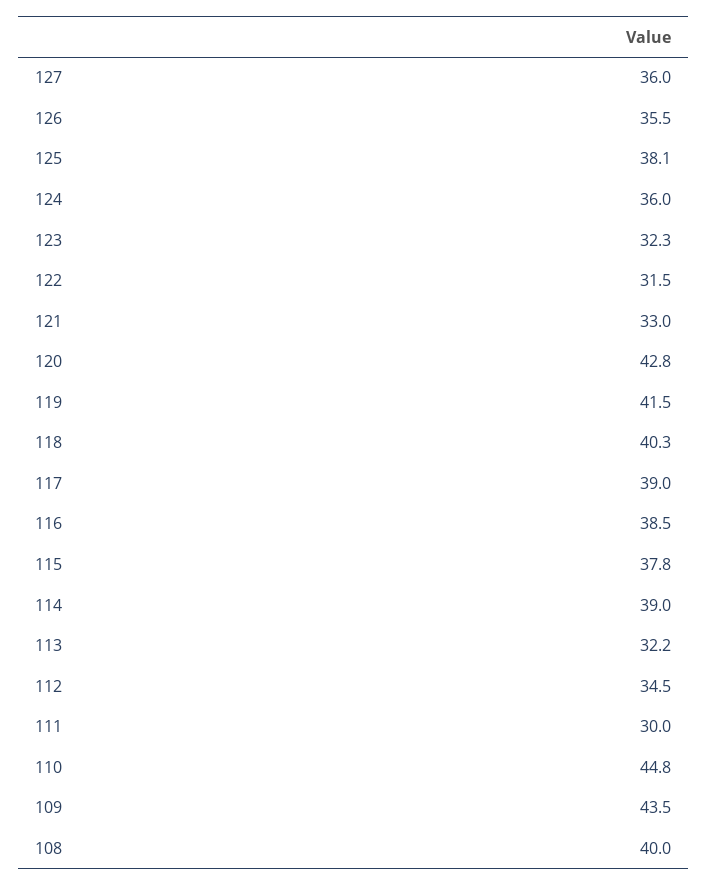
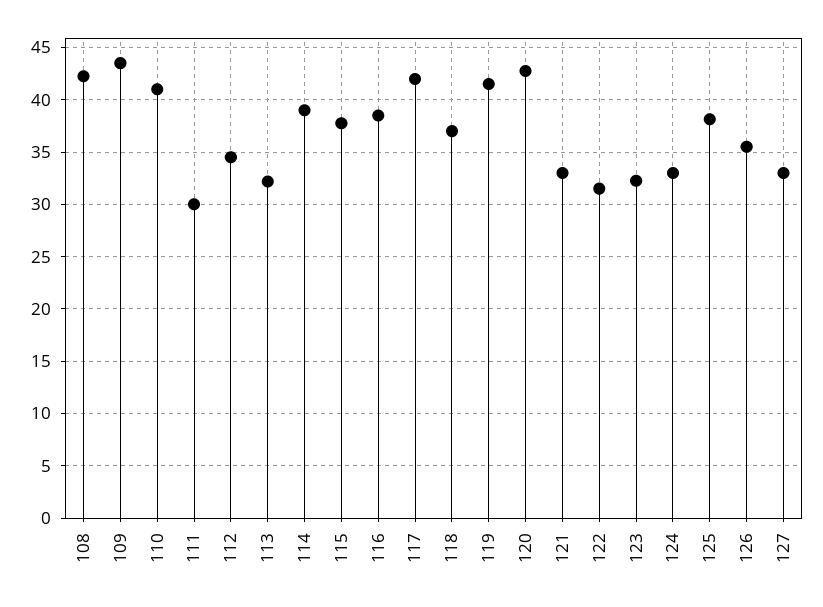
127: 36 -> 33
124: 36 -> 33
118: 40.3 -> 37
117: 39 -> 42
110: 44.8 -> 41
108: 40 -> 42

